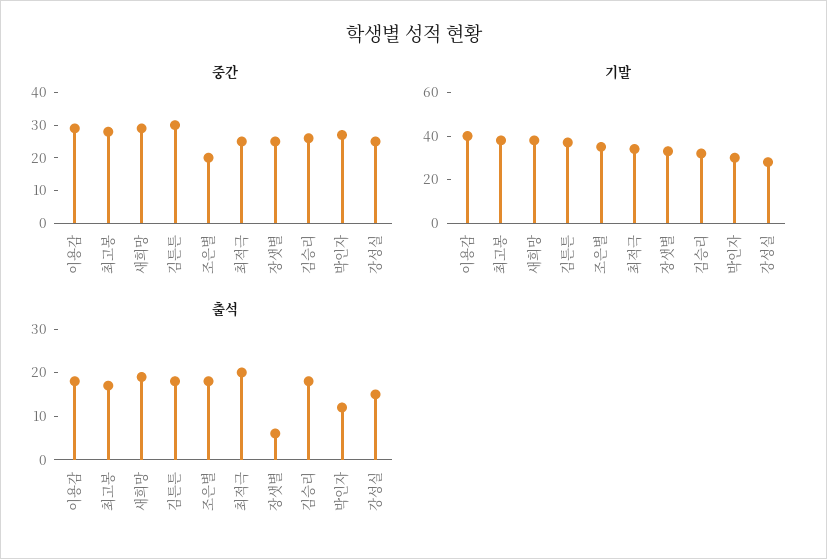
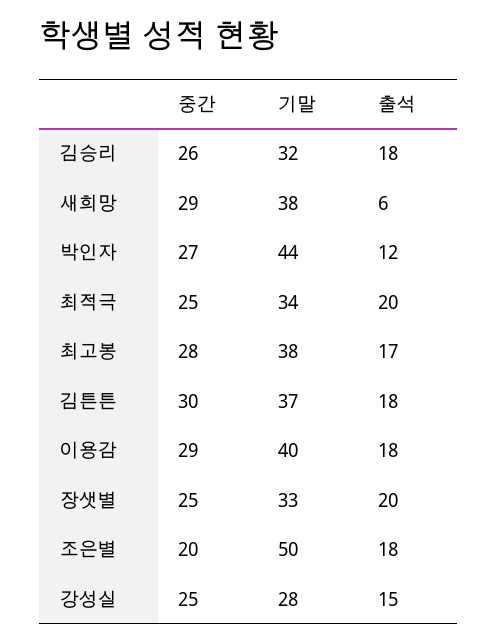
기말, 조은별: 35 -> 50
기말, 박인자: 30 -> 44
출석, 새희망: 20 -> 6
출석, 장샛별: 5 -> 20

